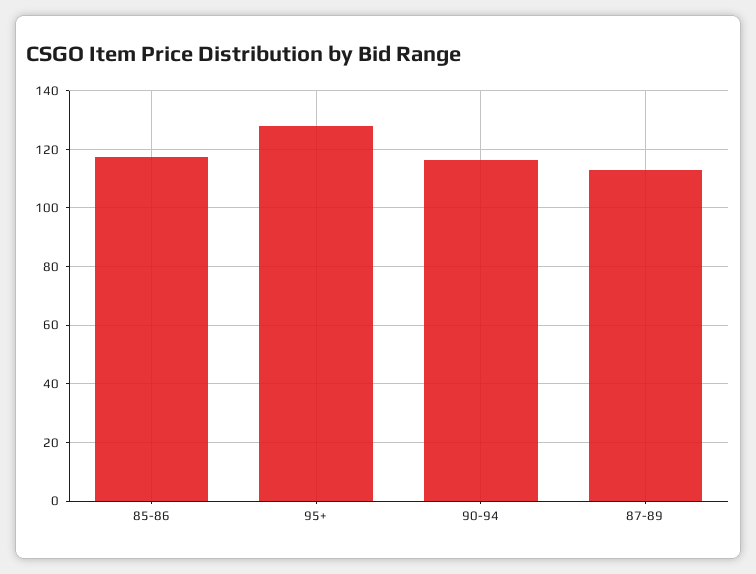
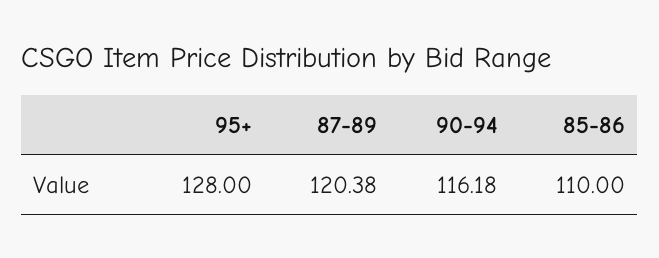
85-86: 117.5 -> 110
87-89: 112.5 -> 120.38

